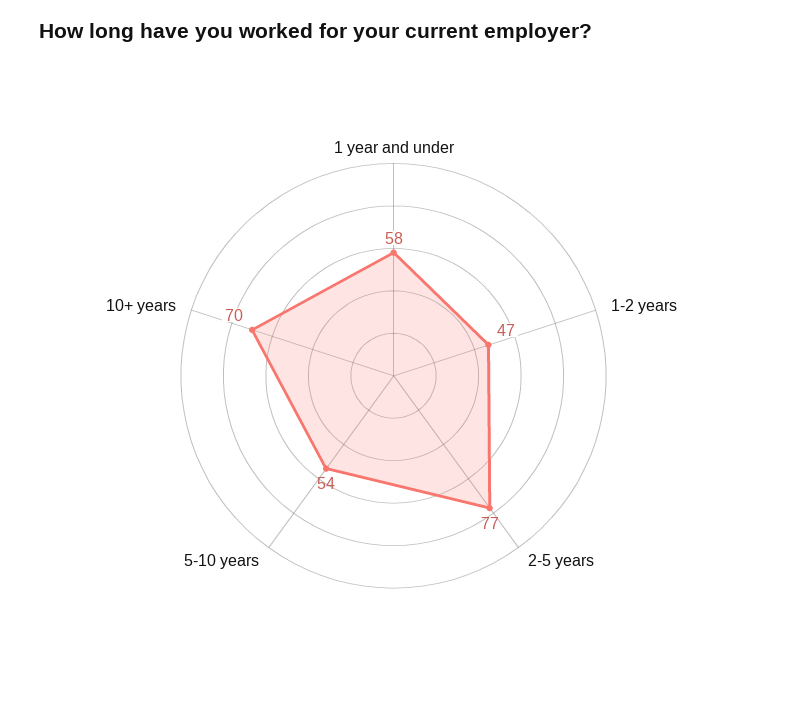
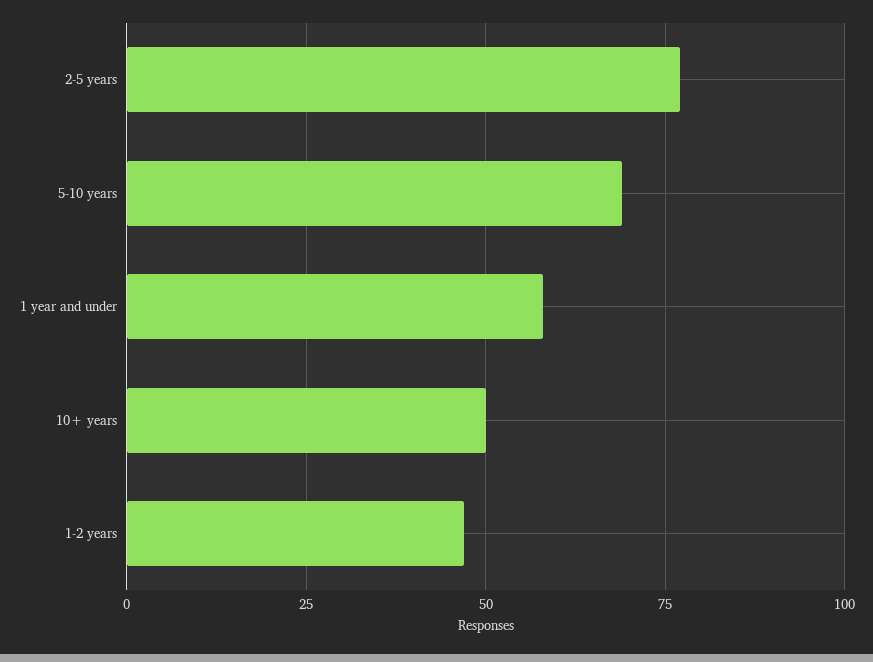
5-10 years: 54 -> 70
10+ years: 70 -> 50

